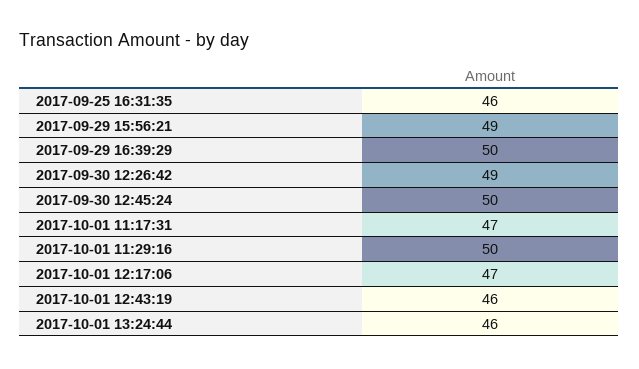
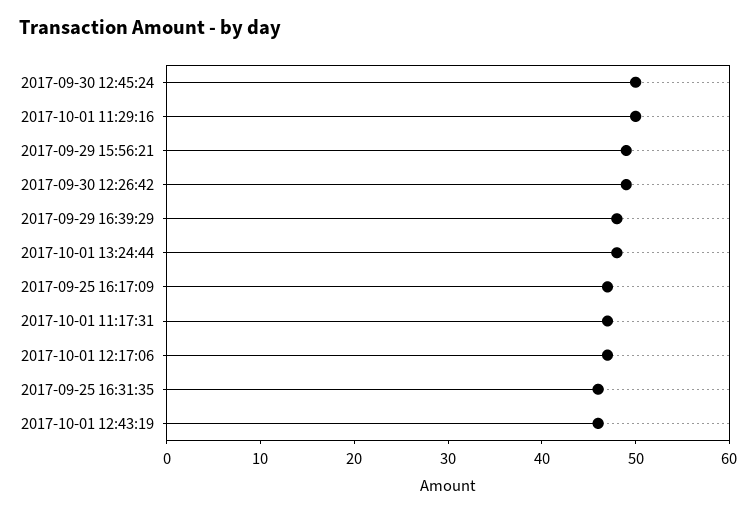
2017-09-29 16:39:29: 50 -> 48
2017-10-01 13:24:44: 46 -> 48
2017-09-25 16:17:09: none -> 47

